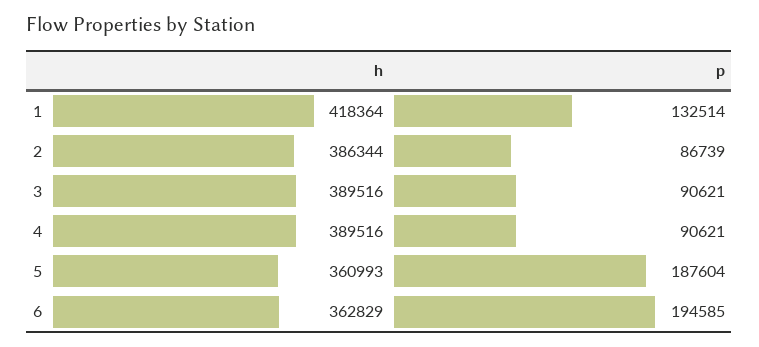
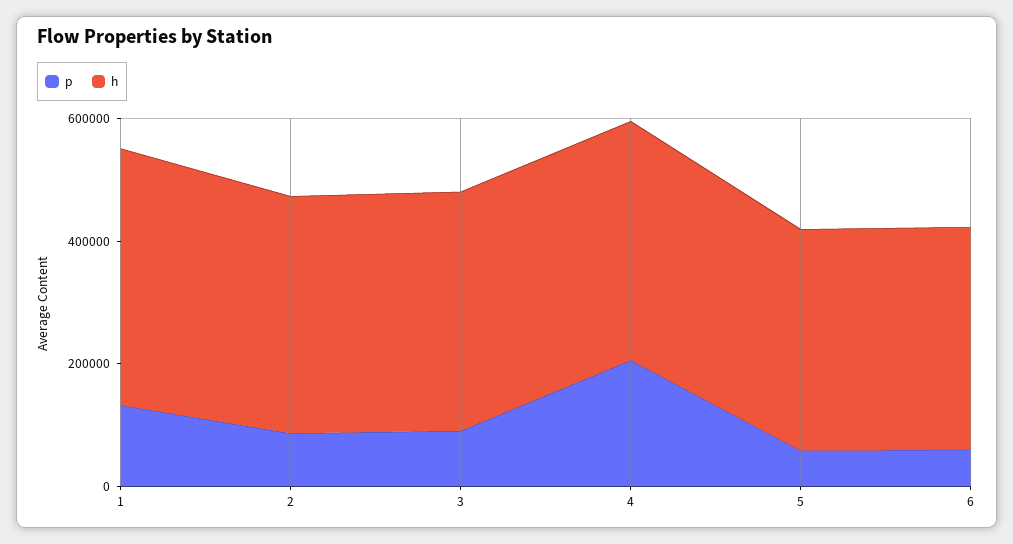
p, 4: 90621 -> 200000
p, 5: 187604 -> 50000
p, 6: 194585 -> 50000

